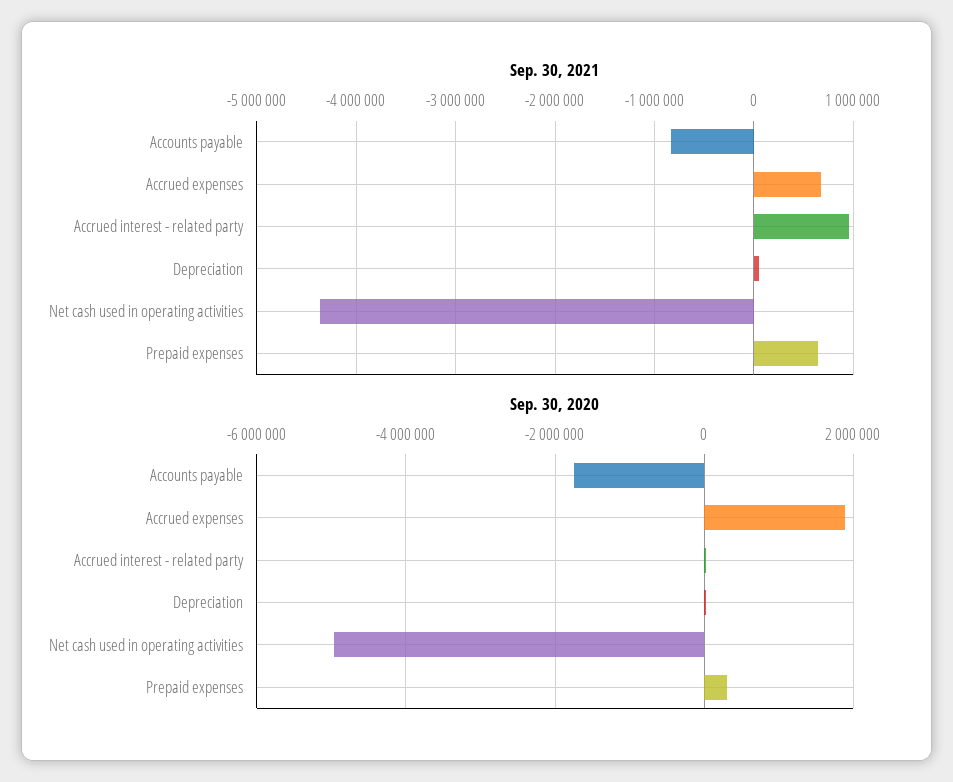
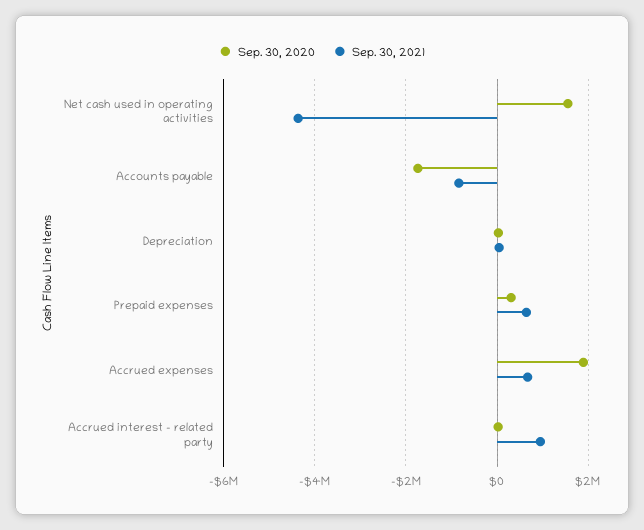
Sep. 30, 2020, Net cash used in operating activities: -5000000 -> 1600000

